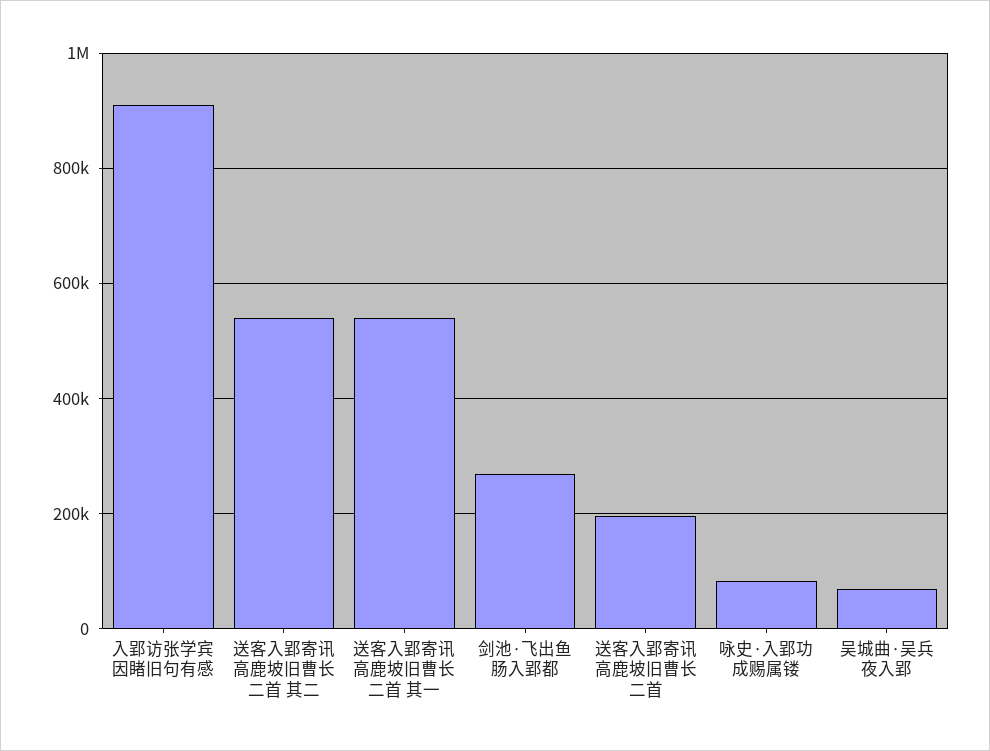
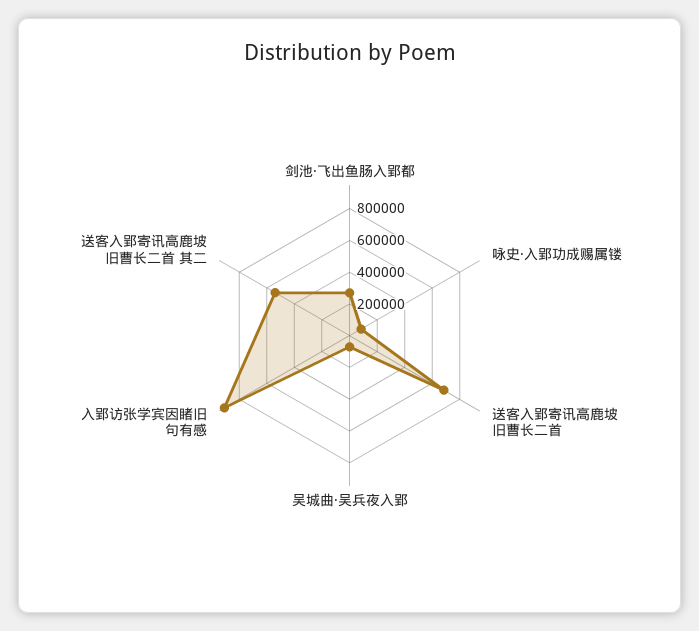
送客入郢寄讯高鹿坡旧曹长二首 其一: 540000 -> none
送客入郢寄讯高鹿坡旧曹长二首: 200000 -> 700000

